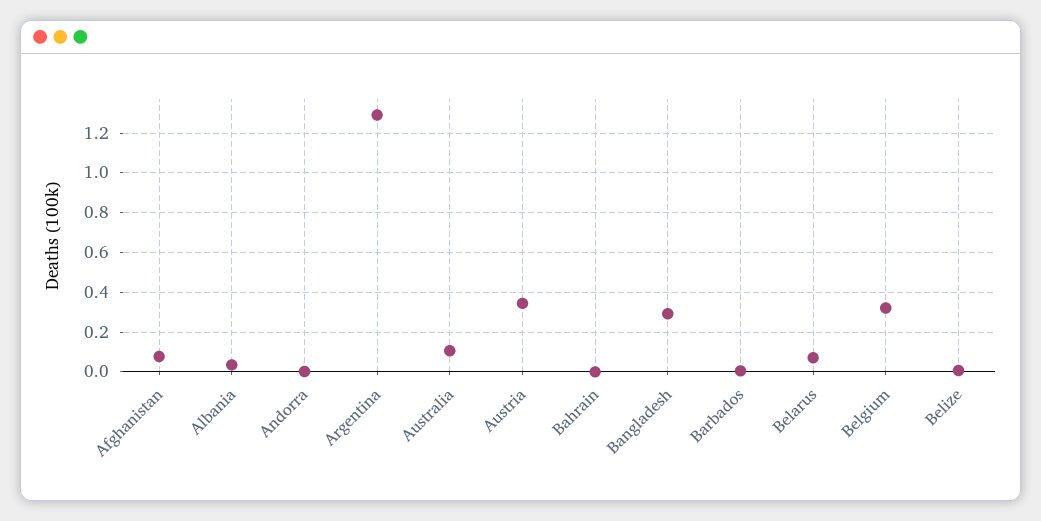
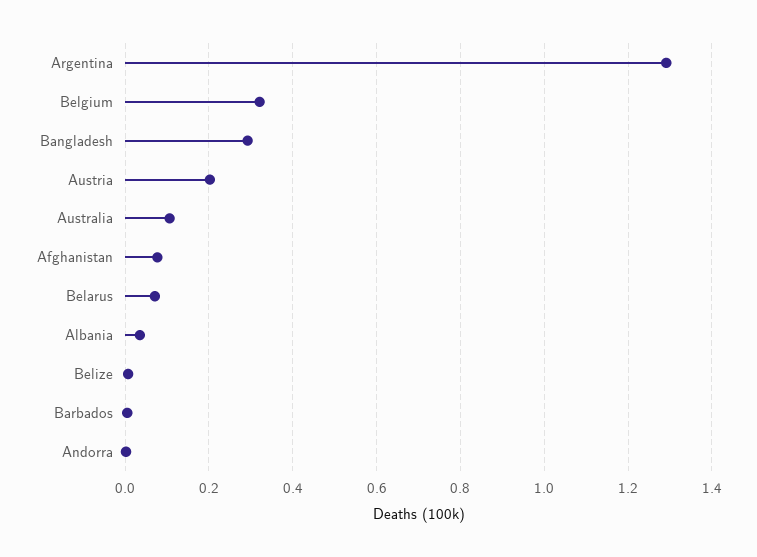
Austria: 0.35 -> 0.2
Bahrain: 0 -> none

